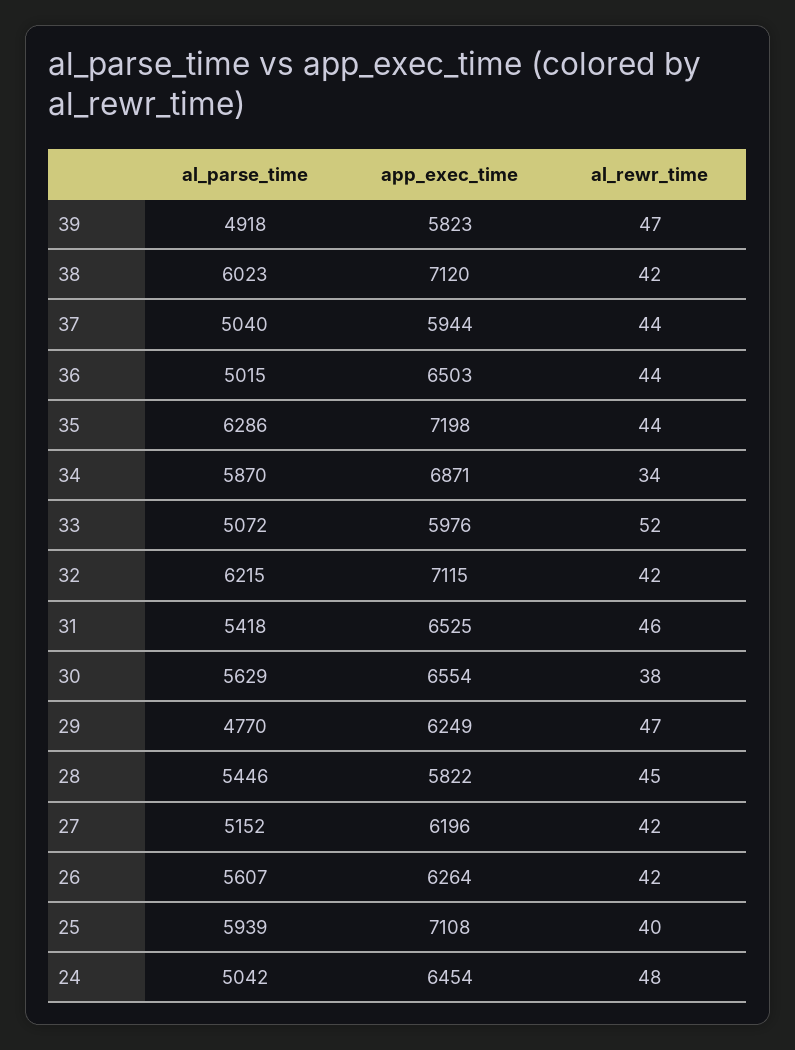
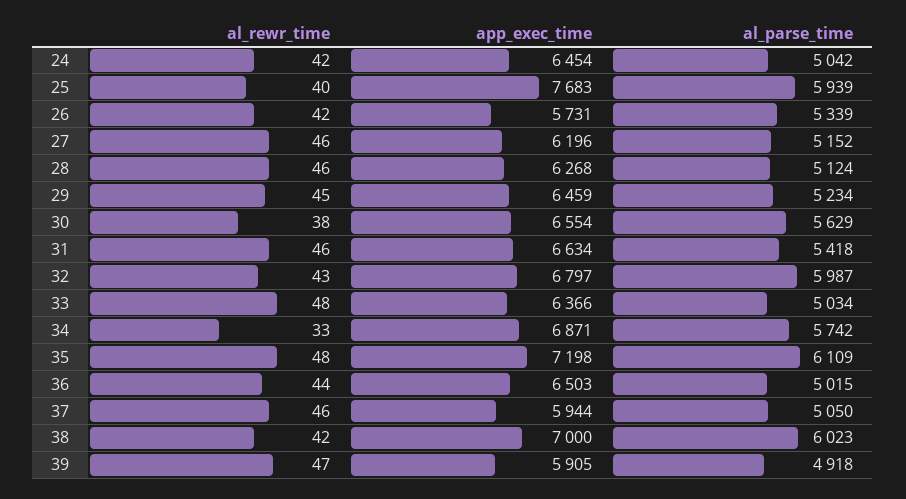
app_exec_time, 39: 5823 -> 5905
app_exec_time, 38: 7120 -> 7000
al_parse_time, 37: 5040 -> 5050
al_rewr_time, 37: 44 -> 46
al_parse_time, 35: 6286 -> 6109
al_rewr_time, 35: 44 -> 48
al_parse_time, 34: 5870 -> 5742
al_rewr_time, 34: 34 -> 33
al_parse_time, 33: 5072 -> 5034
app_exec_time, 33: 5976 -> 6366
al_rewr_time, 33: 52 -> 48
al_parse_time, 32: 6215 -> 5987
app_exec_time, 32: 7115 -> 6797
al_rewr_time, 32: 42 -> 43
app_exec_time, 31: 6525 -> 6634
al_parse_time, 29: 4770 -> 5234
app_exec_time, 29: 6249 -> 6459
al_rewr_time, 29: 47 -> 45
al_parse_time, 28: 5446 -> 5124
app_exec_time, 28: 5822 -> 6268
al_rewr_time, 28: 45 -> 46
al_rewr_time, 27: 42 -> 46
al_parse_time, 26: 5607 -> 5339
app_exec_time, 26: 6264 -> 5731
app_exec_time, 25: 7108 -> 7683
al_rewr_time, 24: 48 -> 42

